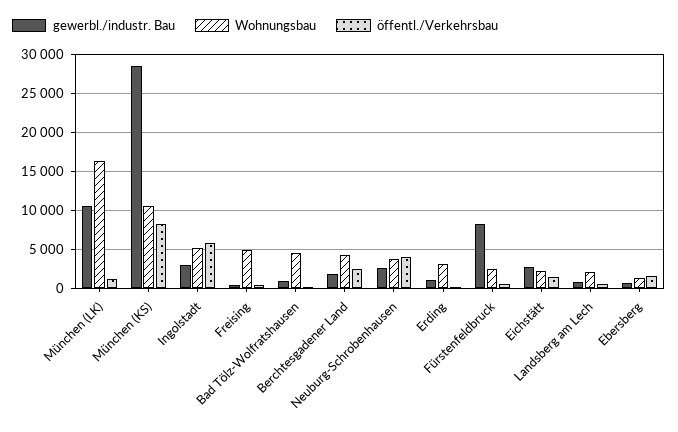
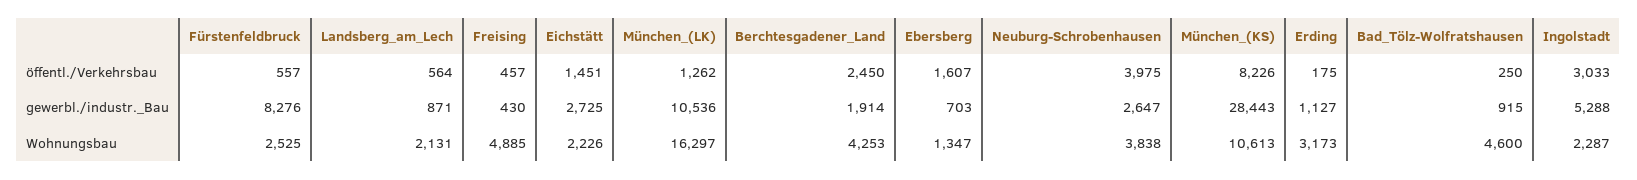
gewerbl./industr. Bau, Ingolstadt: 3000 -> 5288
Wohnungsbau, Ingolstadt: 5000 -> 2287
öffentl./Verkehrsbau, Ingolstadt: 6000 -> 3033

